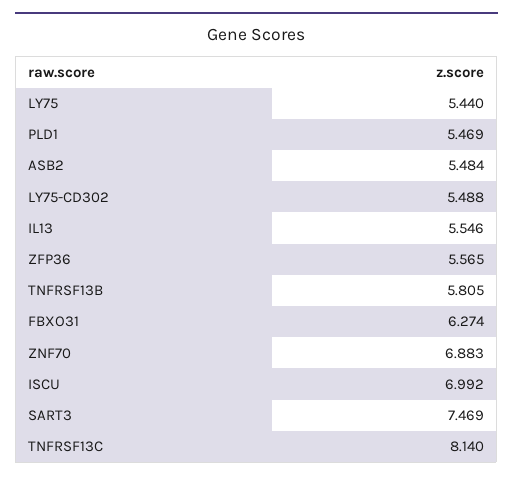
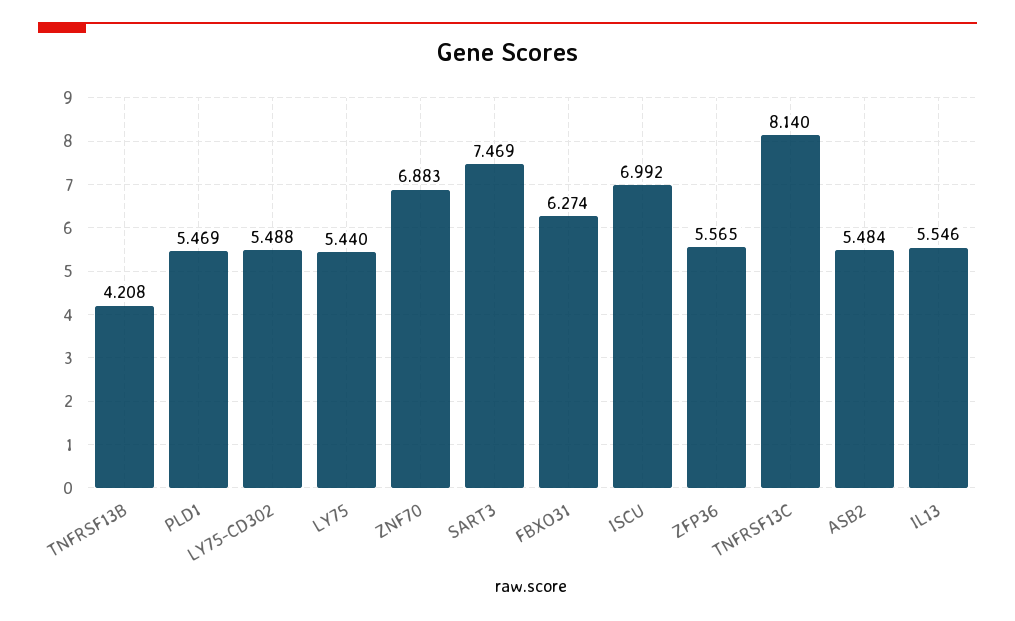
TNFRSF13B: 5.805 -> 4.208

